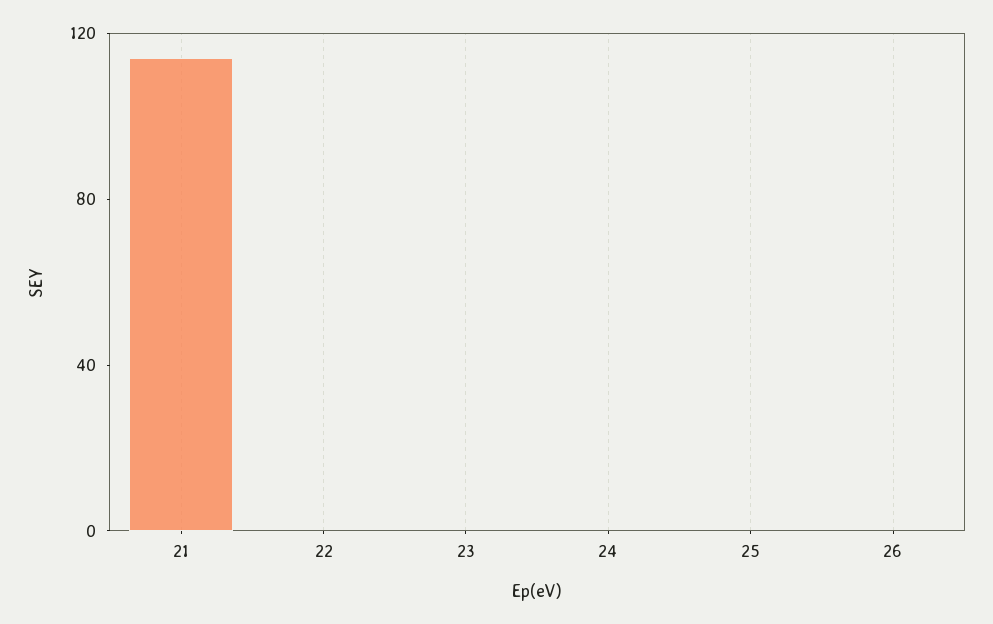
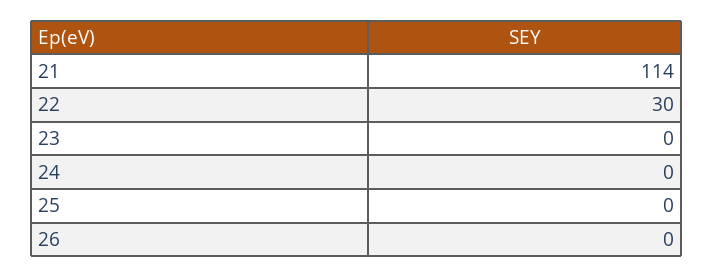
22: 0 -> 30

